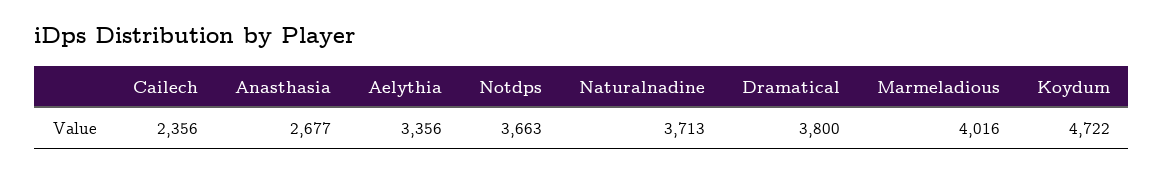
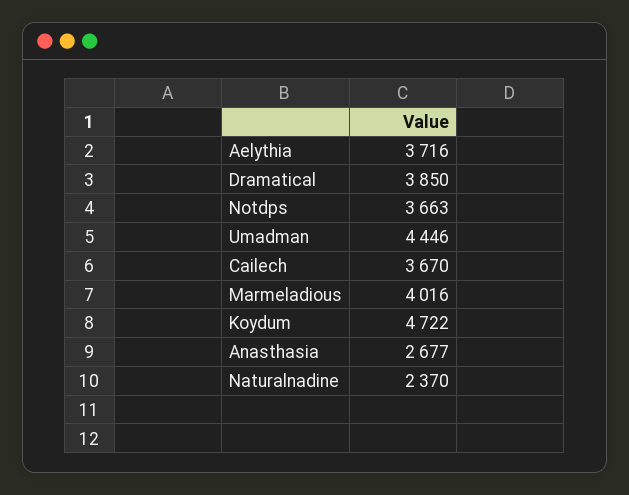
Cailech: 2356 -> 3670
Aelythia: 3356 -> 3716
Naturalnadine: 3713 -> 2370
Dramatical: 3800 -> 3850
Umadman: none -> 4446

